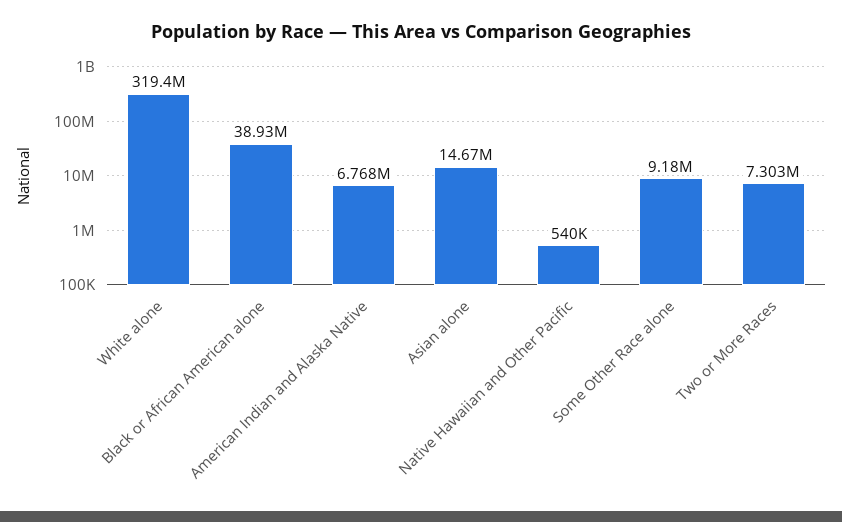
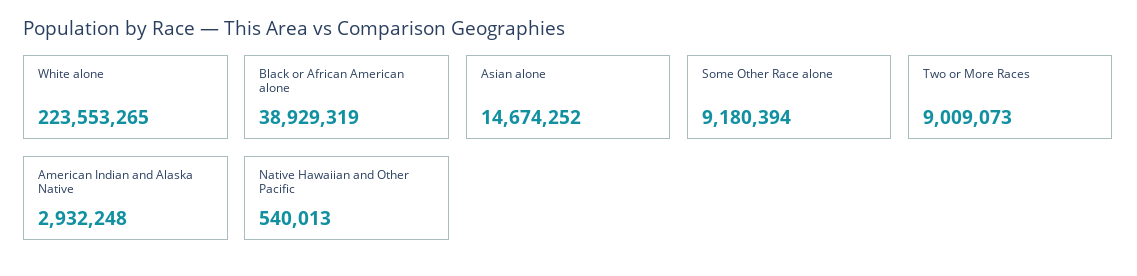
White alone: 319400000 -> 223553265
American Indian and Alaska Native: 6768000 -> 2932248
Two or More Races: 7303000 -> 9009073

